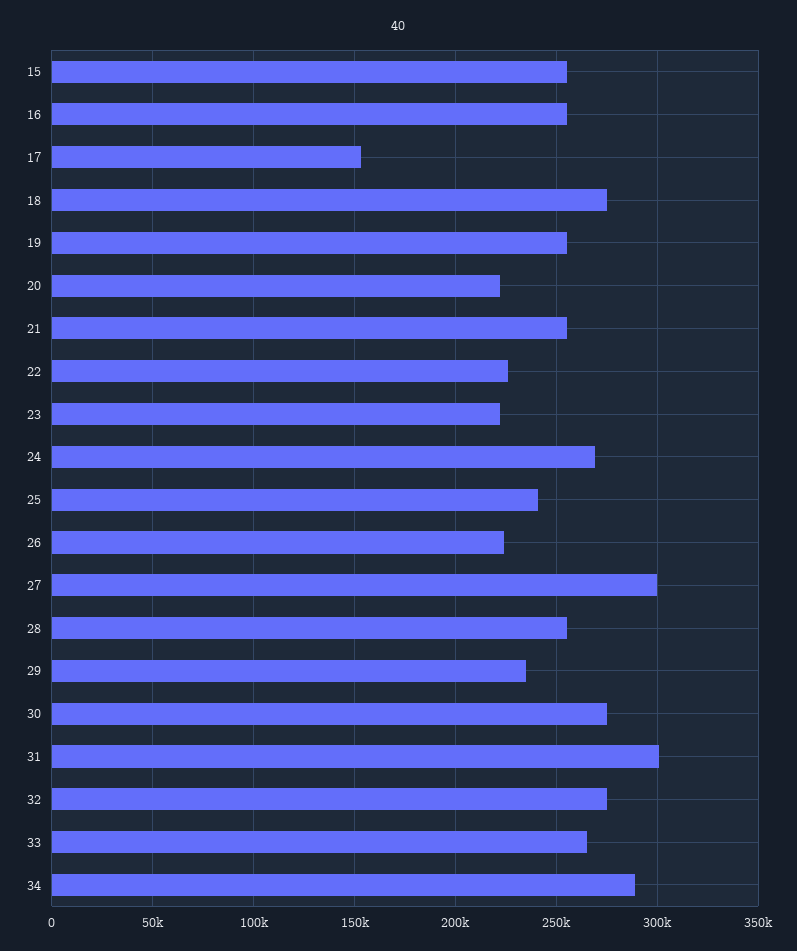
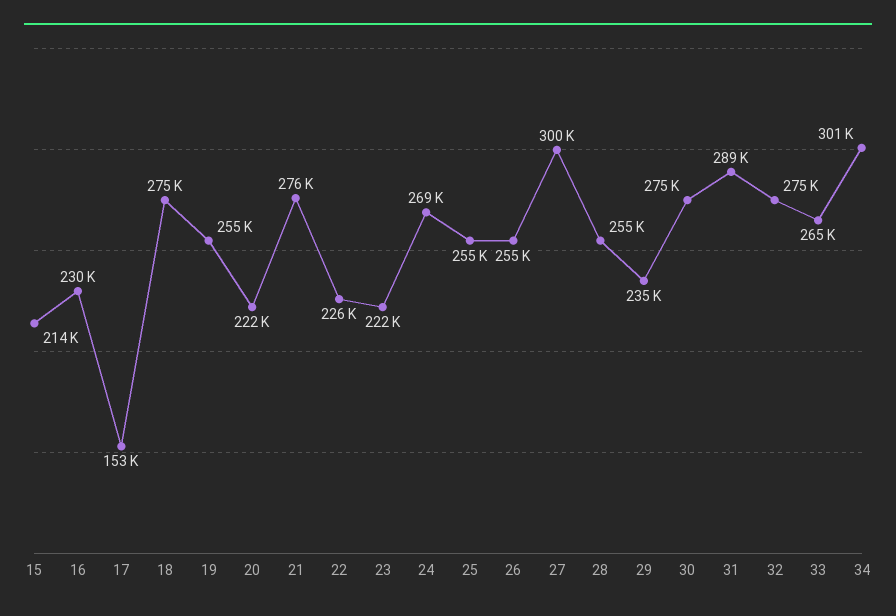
15: 255000 -> 214000
16: 255000 -> 230000
21: 255000 -> 276000
25: 240000 -> 255000
26: 225000 -> 255000
31: 300000 -> 289000
34: 290000 -> 301000

